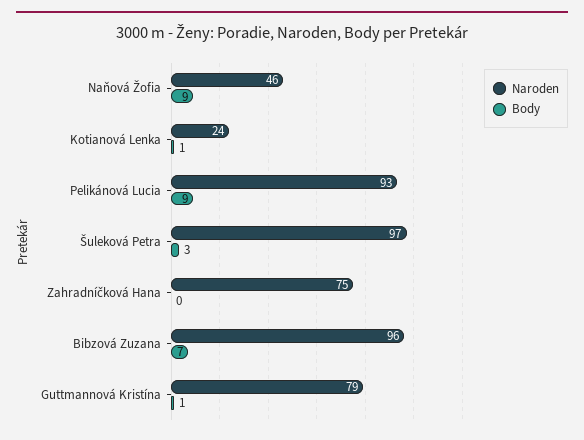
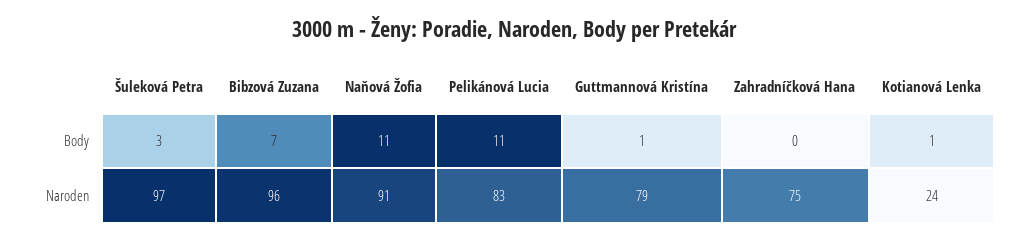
Naroden, Naňová Žofia: 46 -> 91
Body, Naňová Žofia: 9 -> 11
Naroden, Pelikánová Lucia: 93 -> 83
Body, Pelikánová Lucia: 9 -> 11

